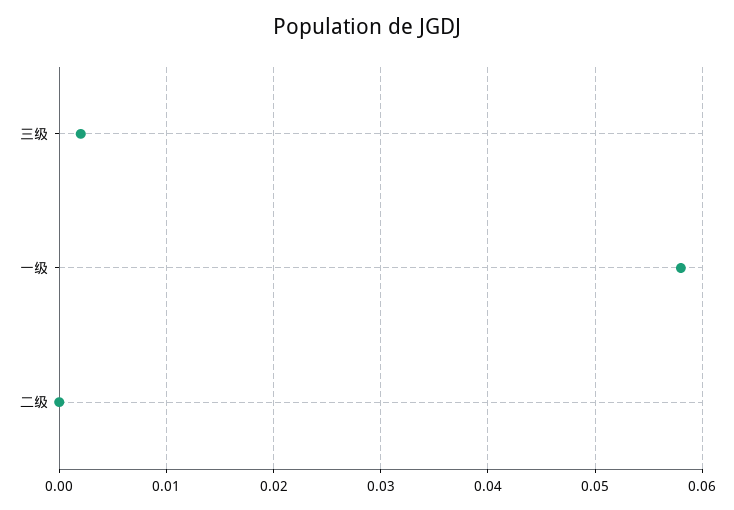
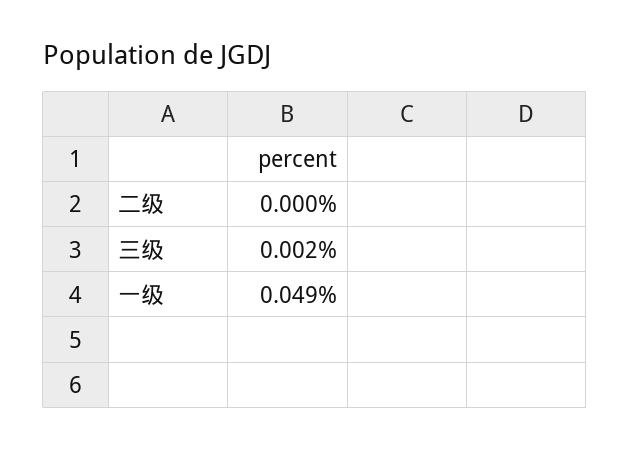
一级: 0.058 -> 0.049

